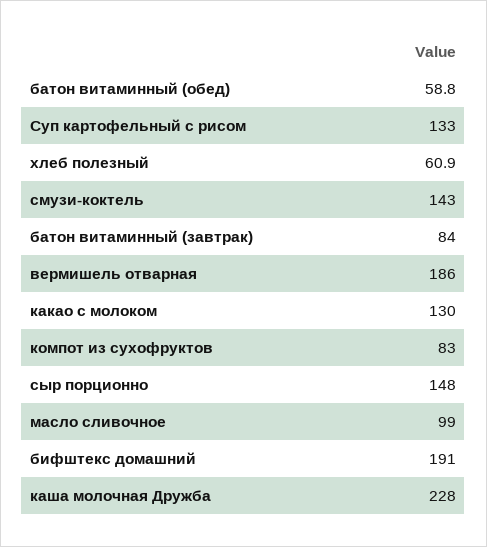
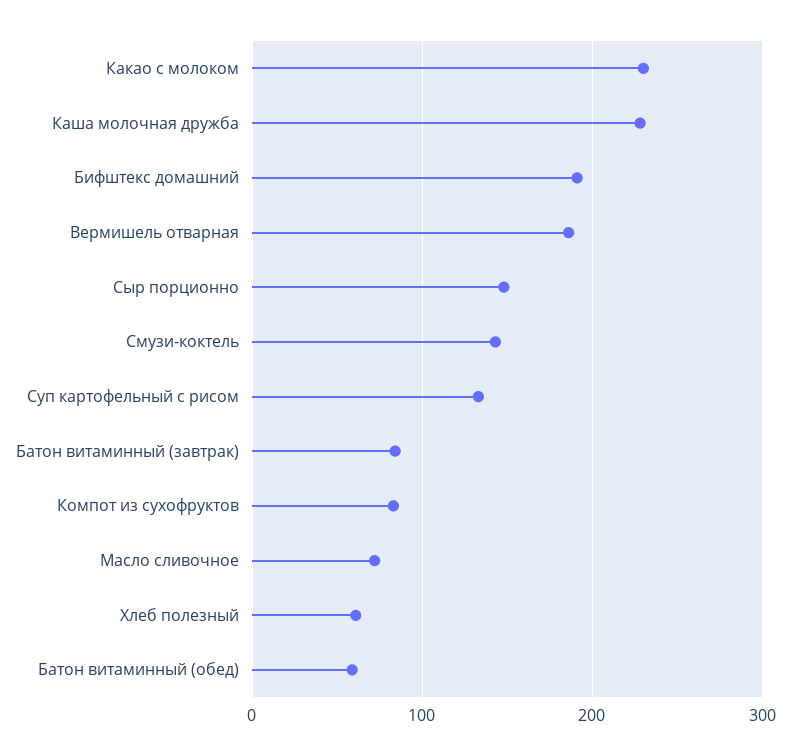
какао с молоком: 130 -> 230
масло сливочное: 99 -> 70

